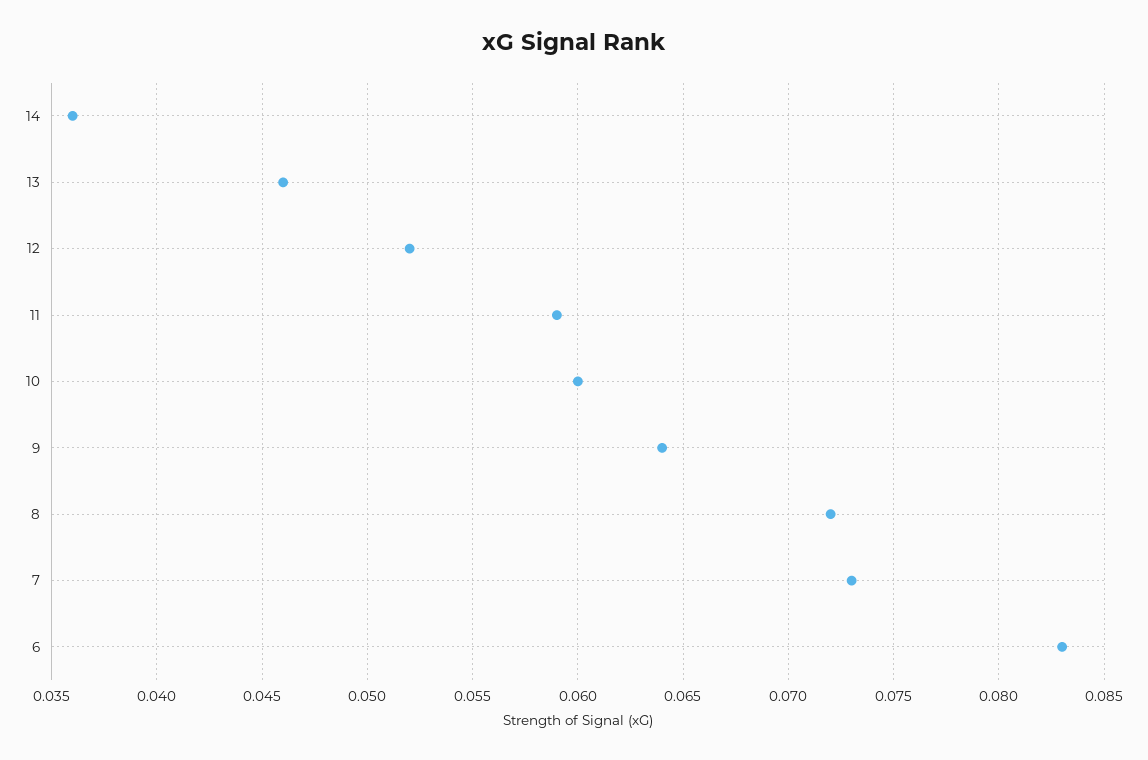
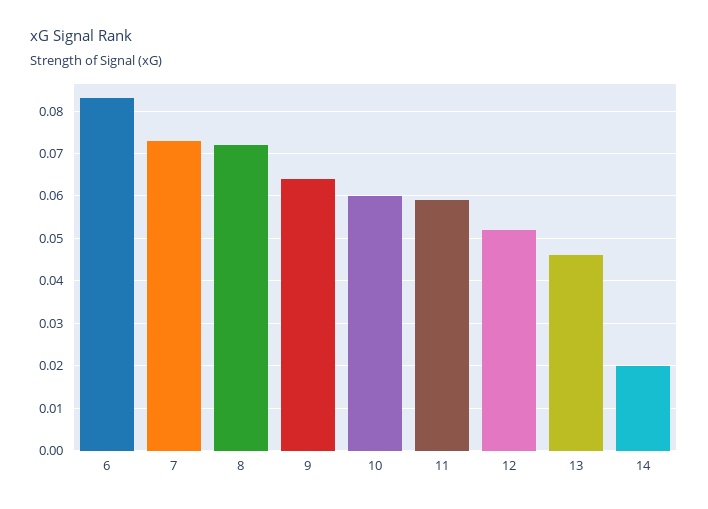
14: 0.036 -> 0.02

